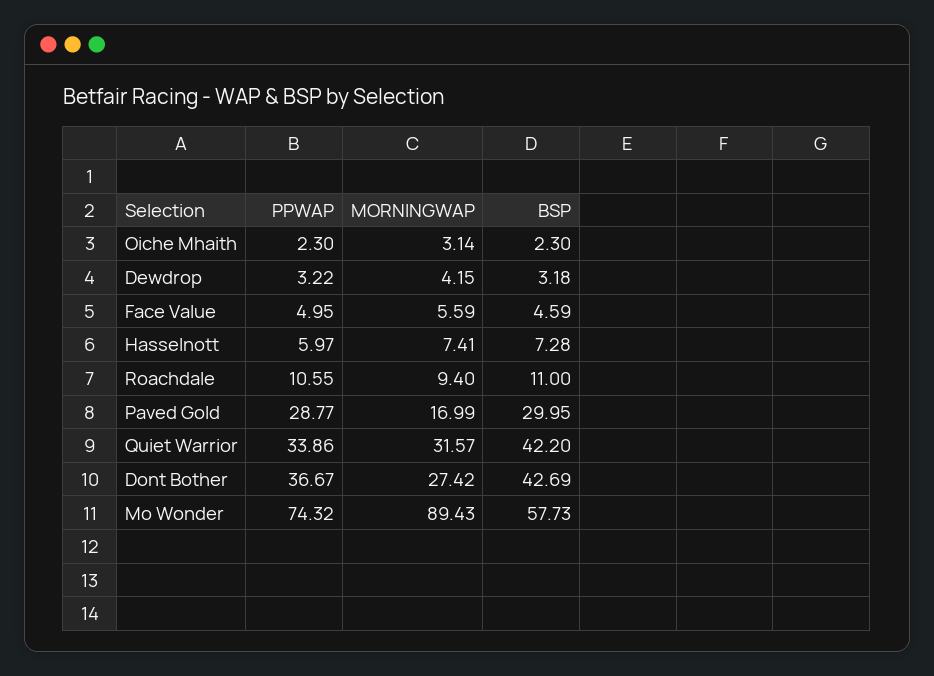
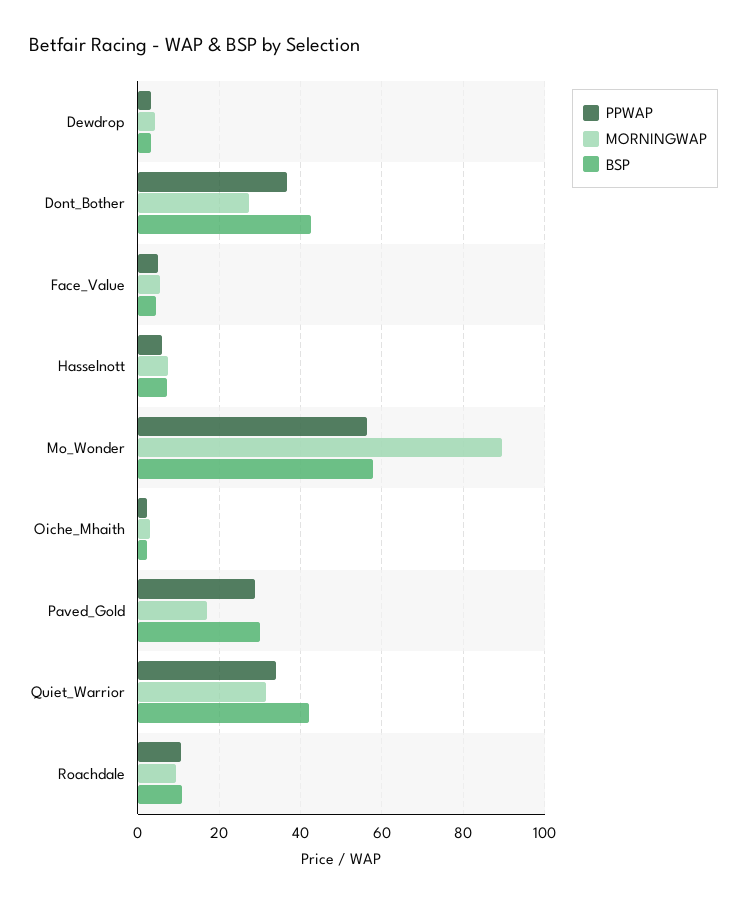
PPWAP, Mo Wonder: 74.32 -> 56

